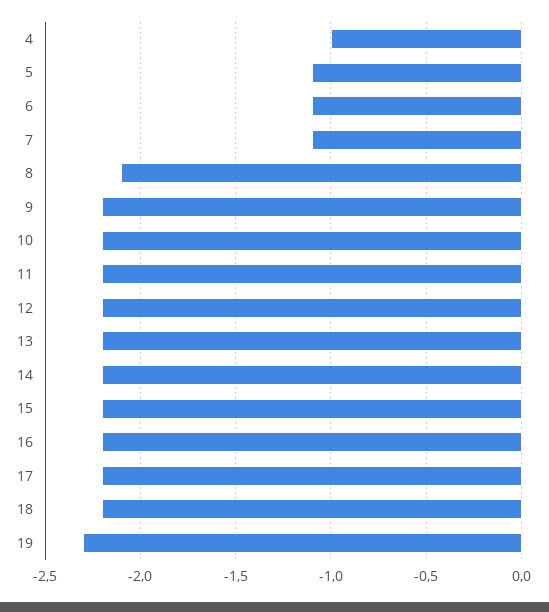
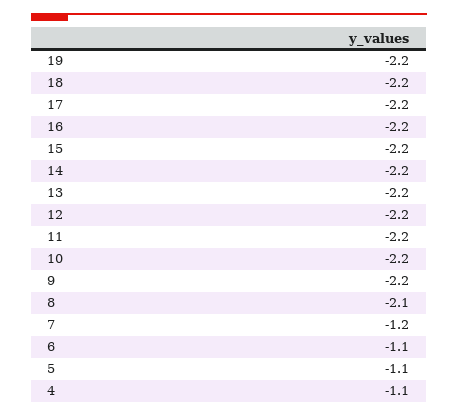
4: -1 -> -1.1
7: -1.1 -> -1.2
19: -2.3 -> -2.2

